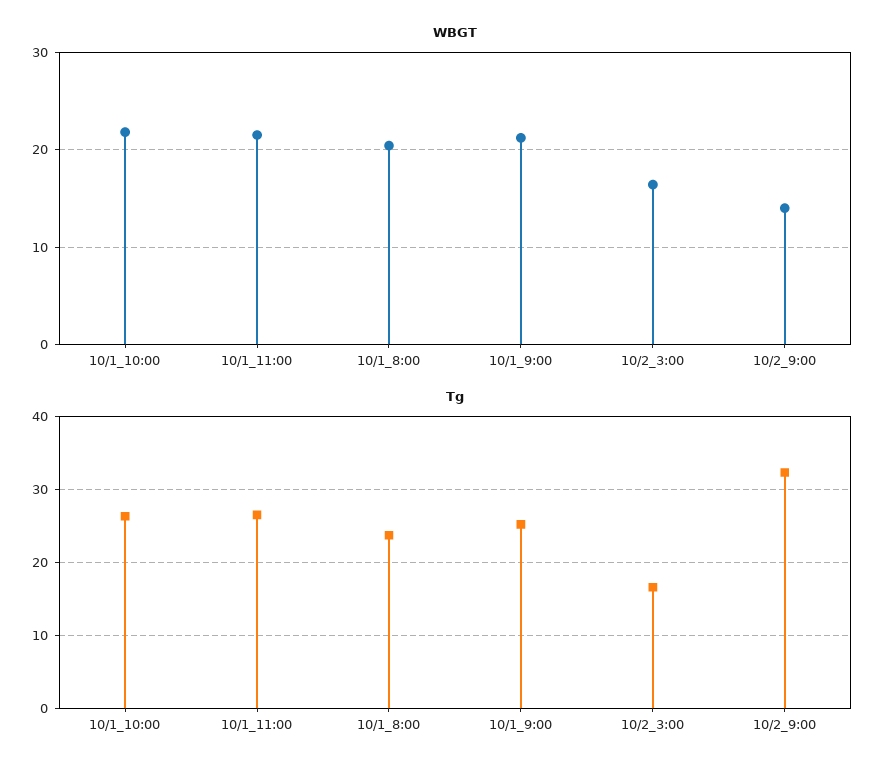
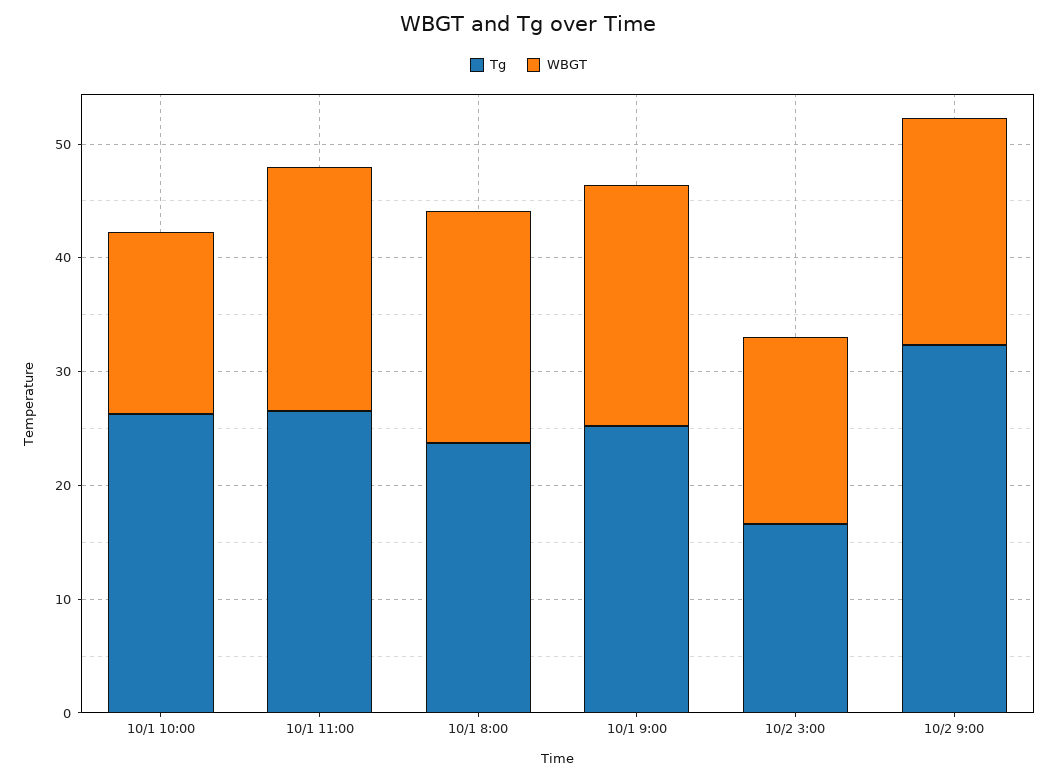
WBGT, 10/1_10:00: 22 -> 16
WBGT, 10/2_9:00: 14 -> 20

